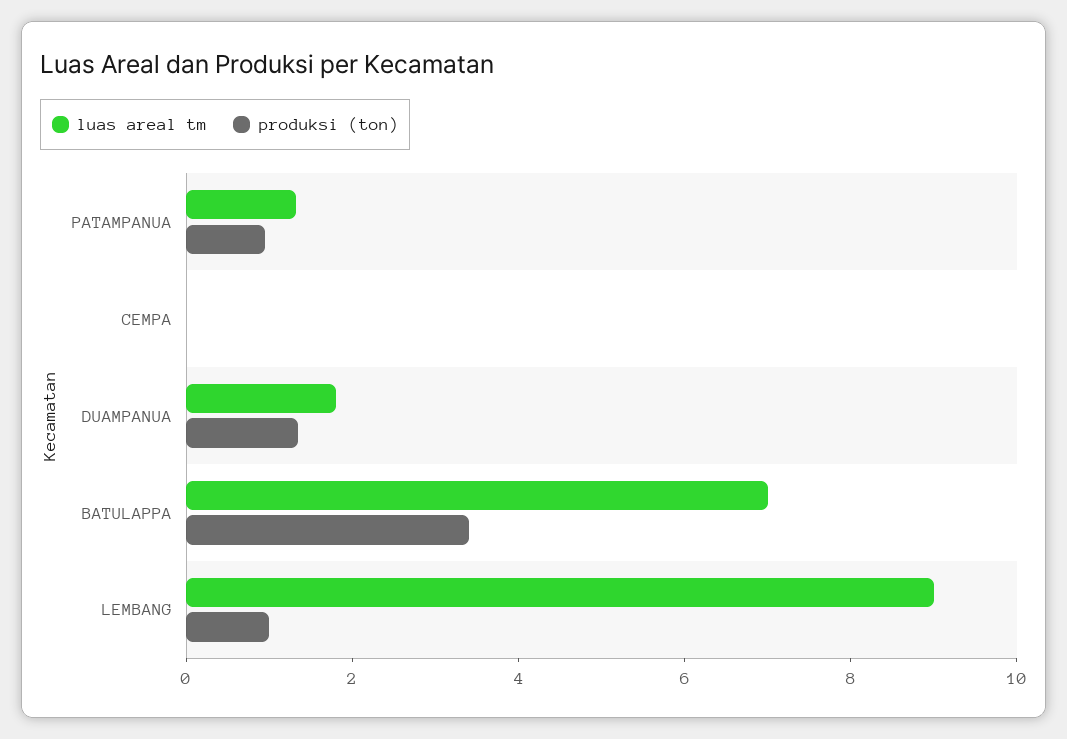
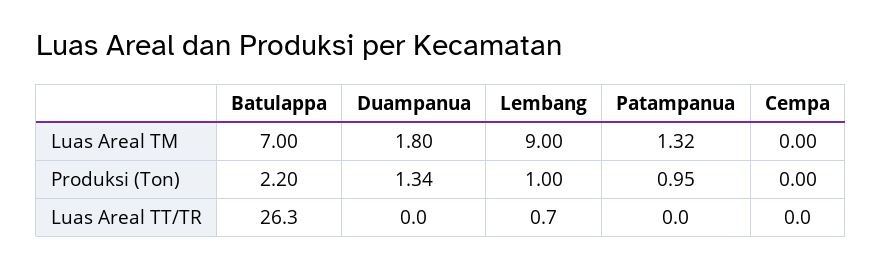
produksi (ton), BATULAPPA: 3.5 -> 2.2
Luas Areal TT/TR, BATULAPPA: none -> 26.3
Luas Areal TT/TR, DUAMPANUA: none -> 0
Luas Areal TT/TR, LEMBANG: none -> 0.7
Luas Areal TT/TR, PATAMPANUA: none -> 0
Luas Areal TT/TR, CEMPA: none -> 0

